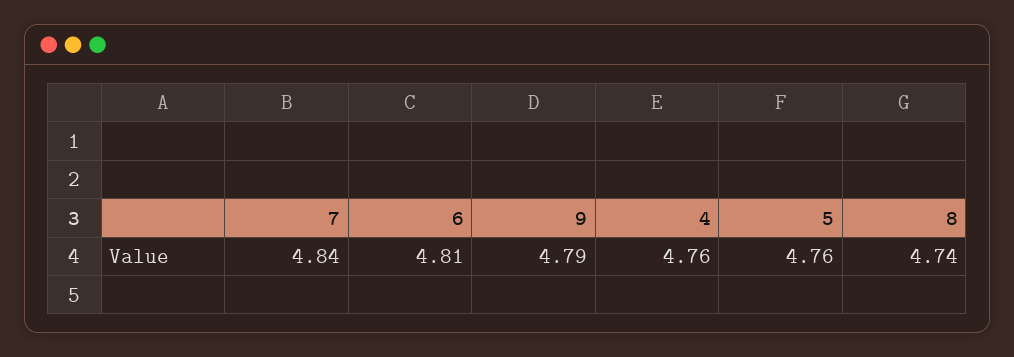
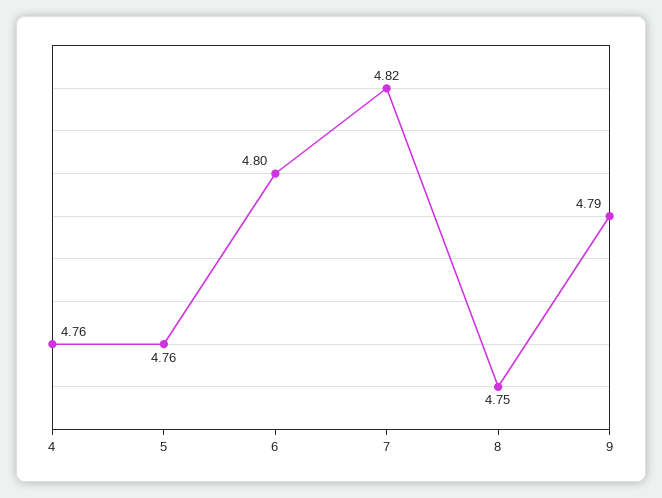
7: 4.84 -> 4.82
6: 4.81 -> 4.8
8: 4.74 -> 4.75

